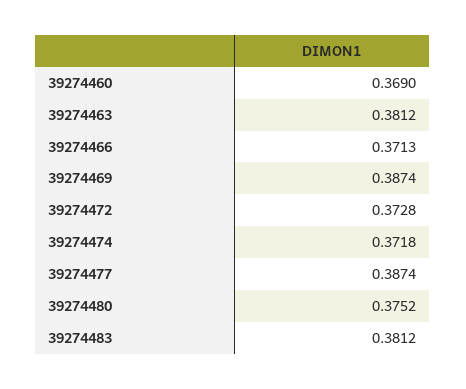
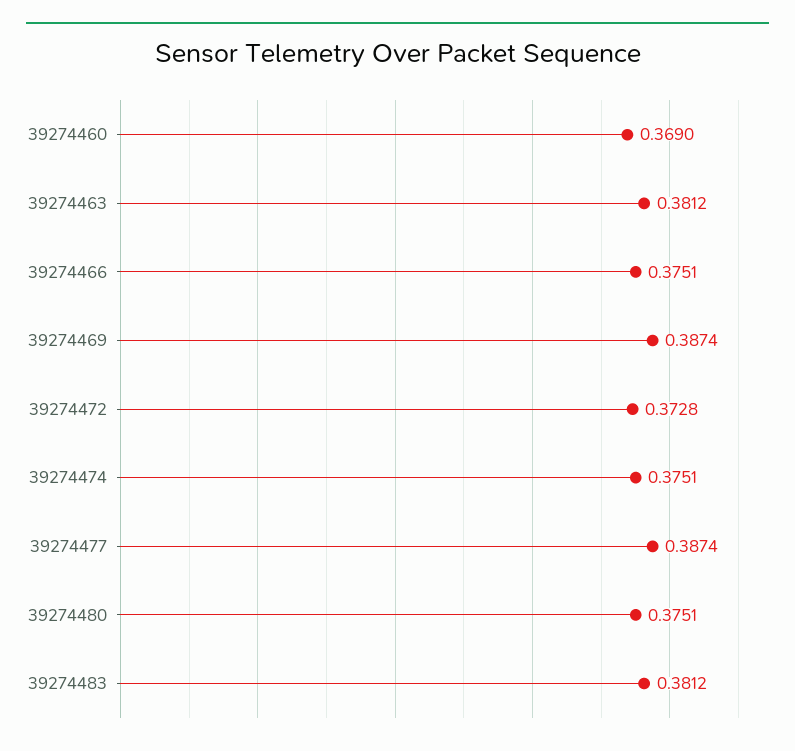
39274466: 0.3713 -> 0.3751
39274474: 0.3718 -> 0.3751
39274480: 0.3752 -> 0.3751

